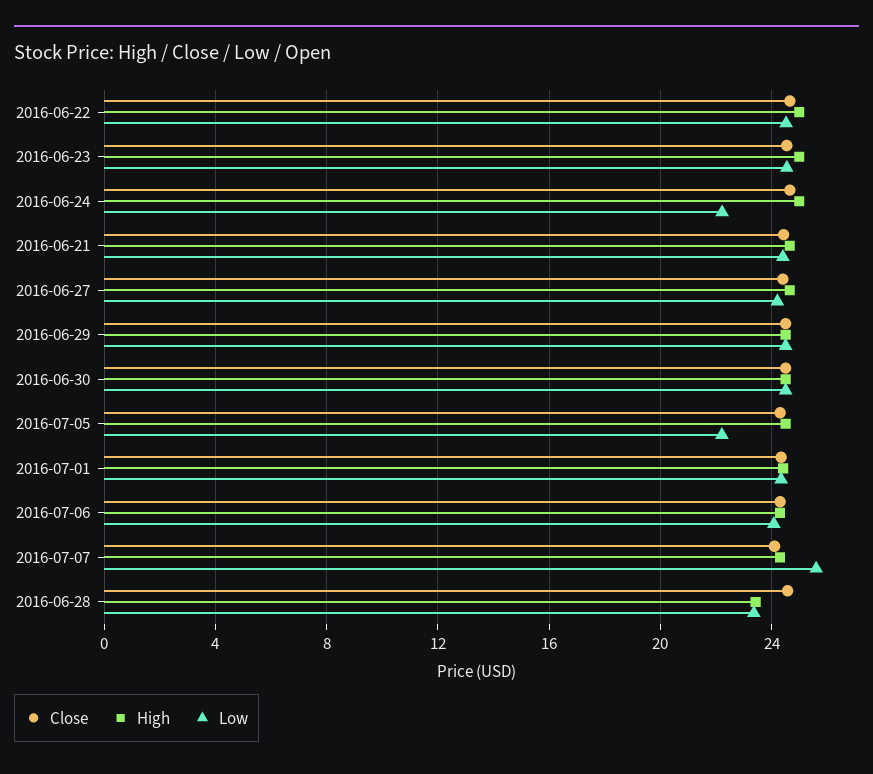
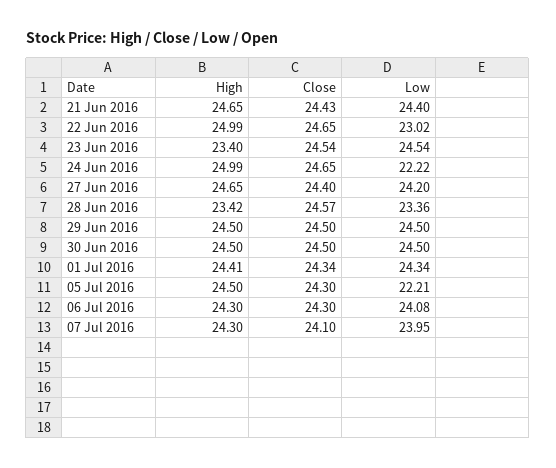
Low, 2016-06-22: 24.5 -> 23.02
High, 2016-06-23: 25 -> 23.4
Low, 2016-07-07: 25.5 -> 23.95

